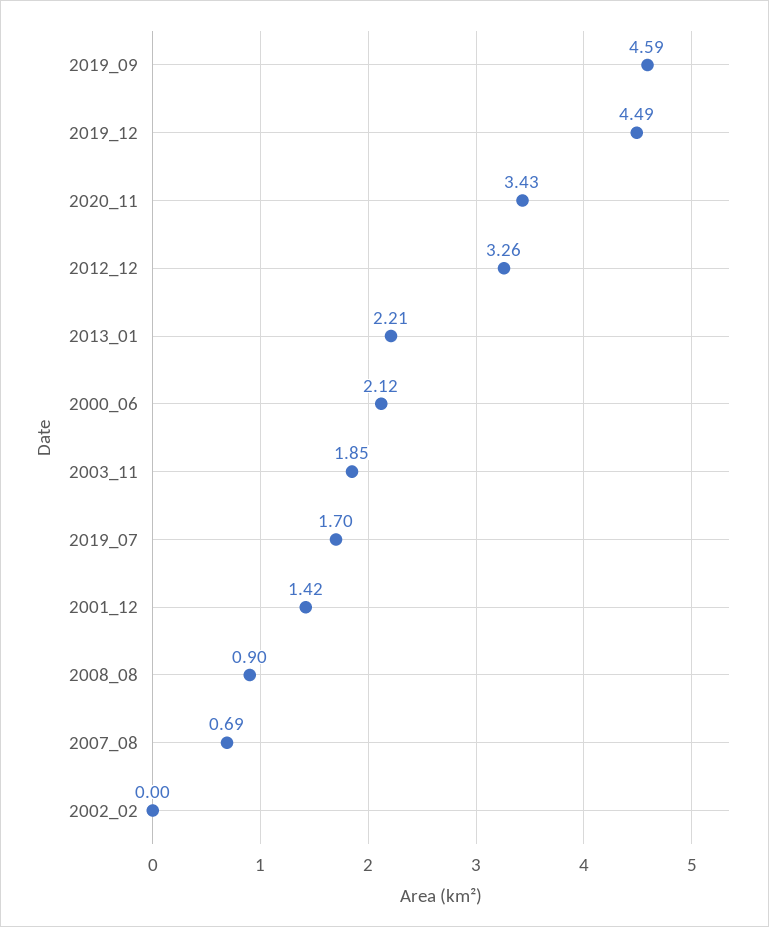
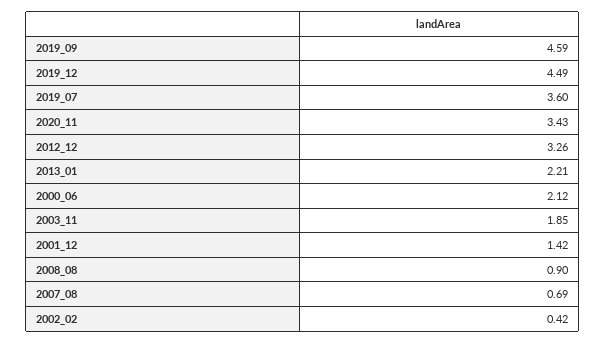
2019_07: 1.7 -> 3.6
2002_02: 0 -> 0.42

